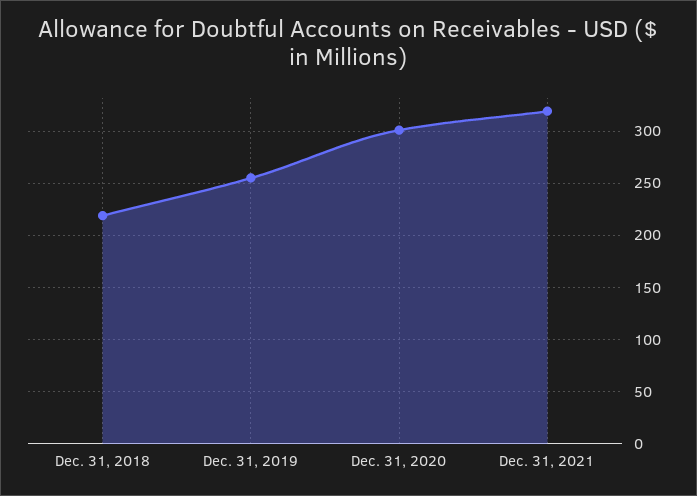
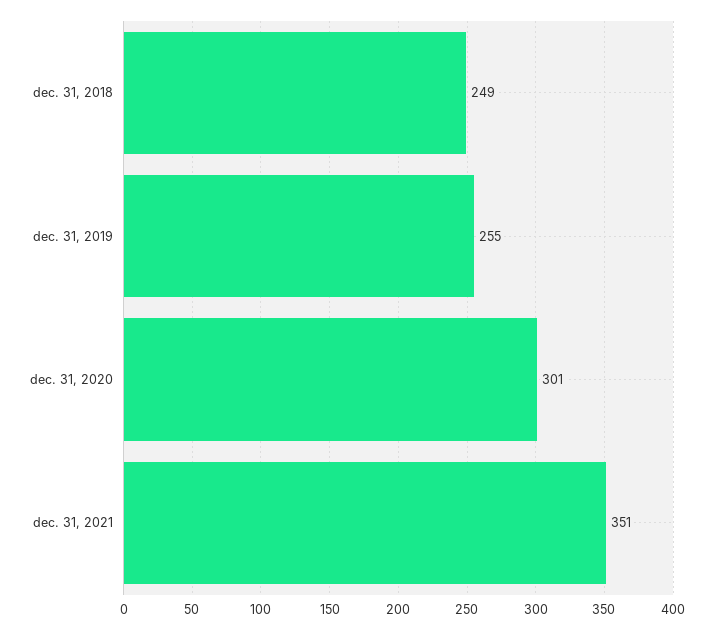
Dec. 31, 2018: 220 -> 249
Dec. 31, 2021: 320 -> 351

